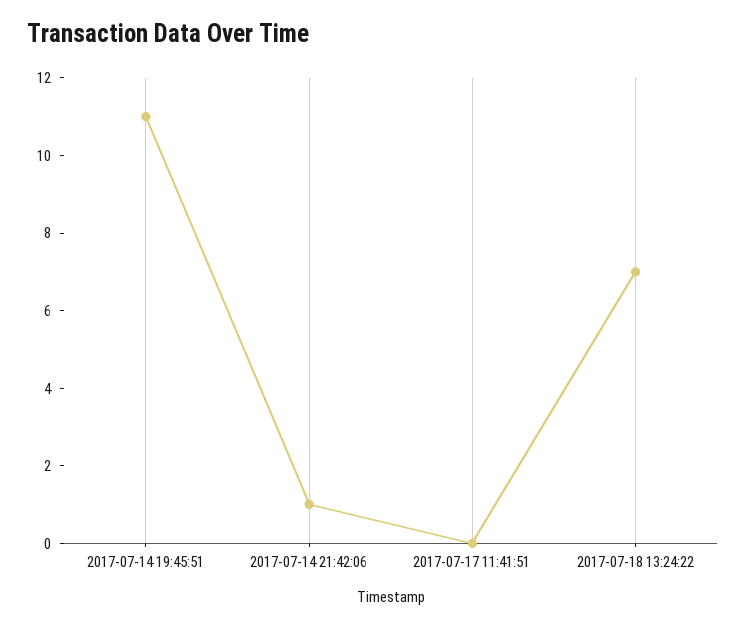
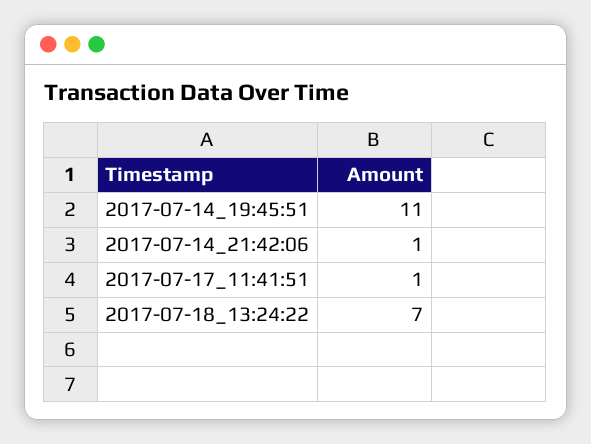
2017-07-17 11:41:51: 0 -> 1

